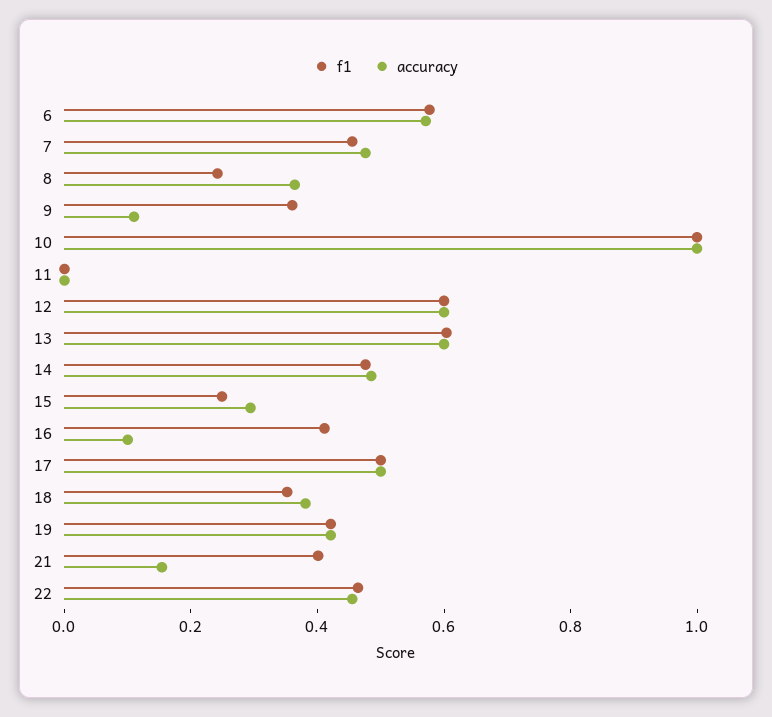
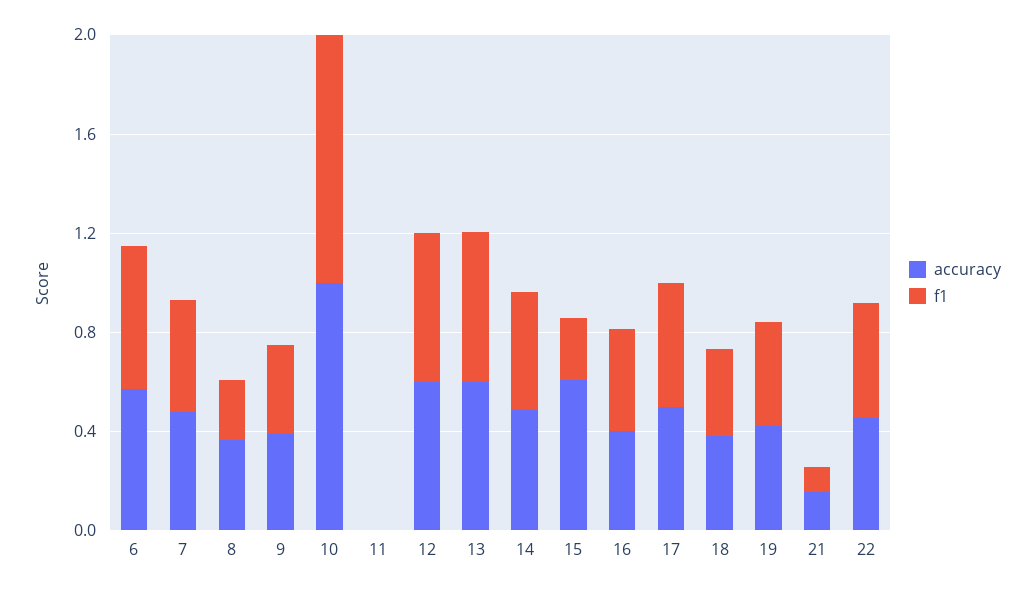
accuracy, 9: 0.1 -> 0.4
accuracy, 15: 0.3 -> 0.6
accuracy, 16: 0.1 -> 0.4
f1, 21: 0.4 -> 0.1

